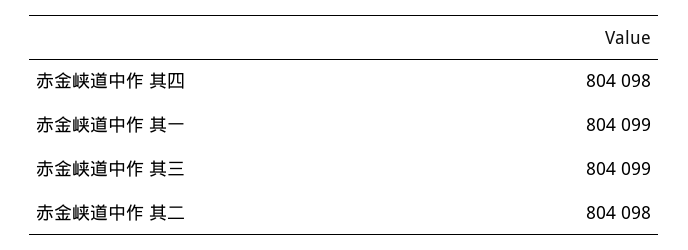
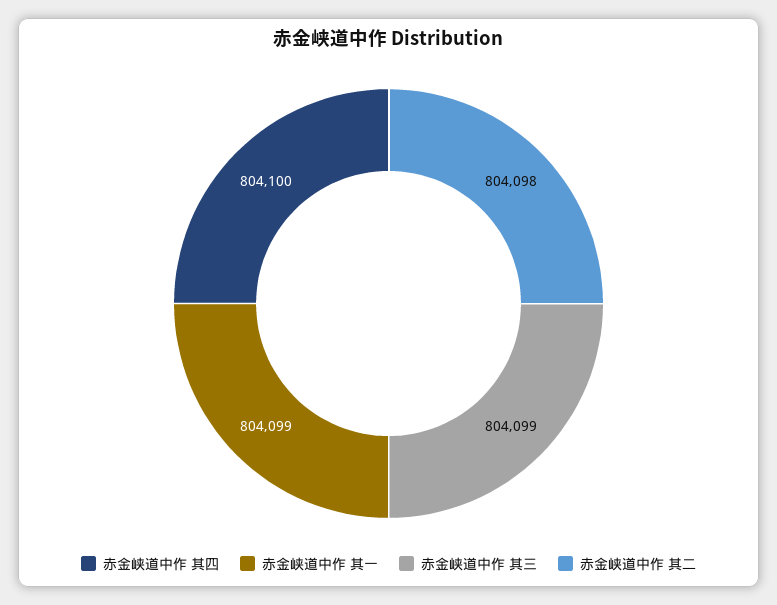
赤金峡道中作 其四: 804098 -> 804100

